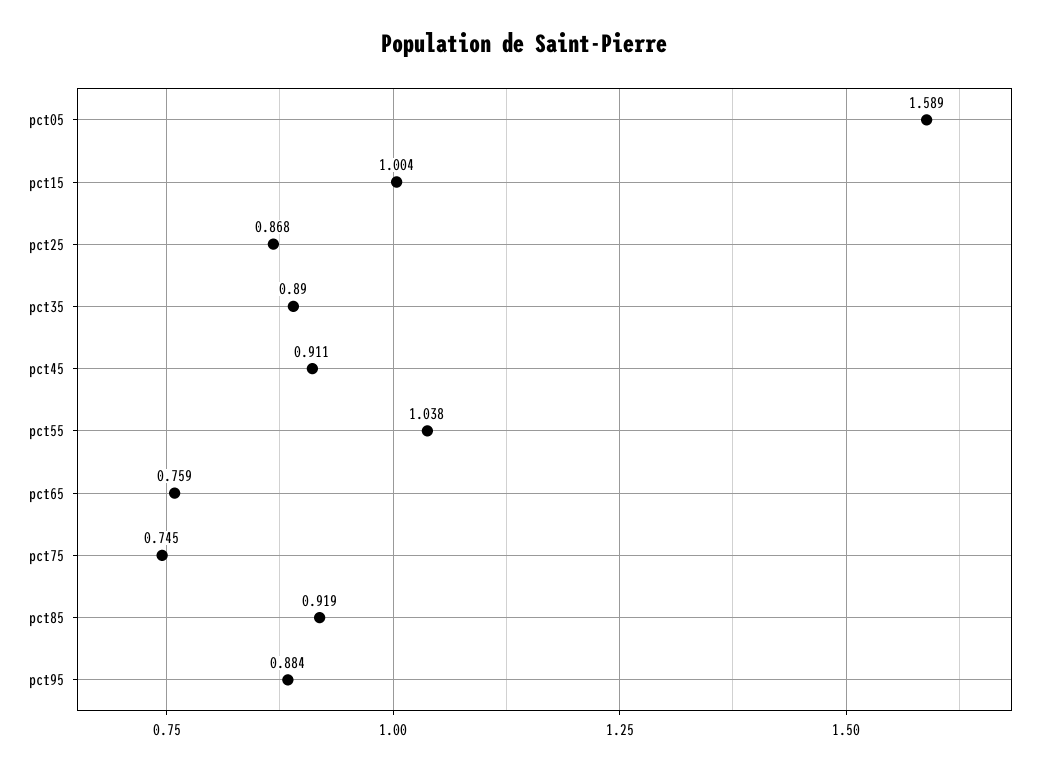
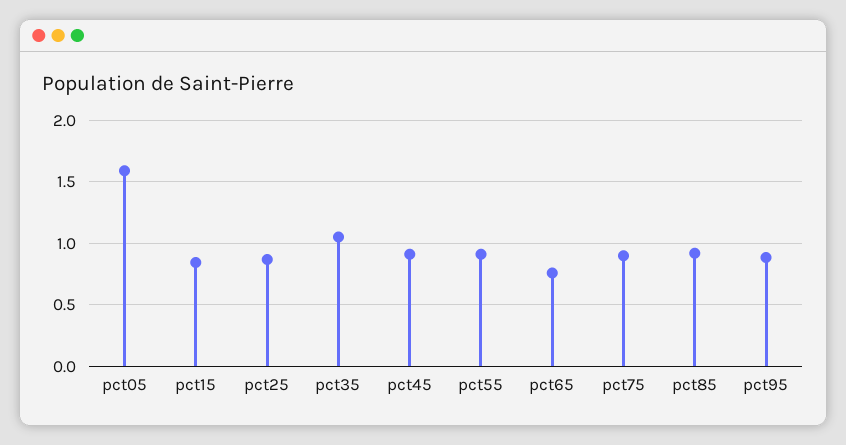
pct15: 1.004 -> 0.85
pct35: 0.89 -> 1.05
pct55: 1.038 -> 0.9
pct75: 0.745 -> 0.9

